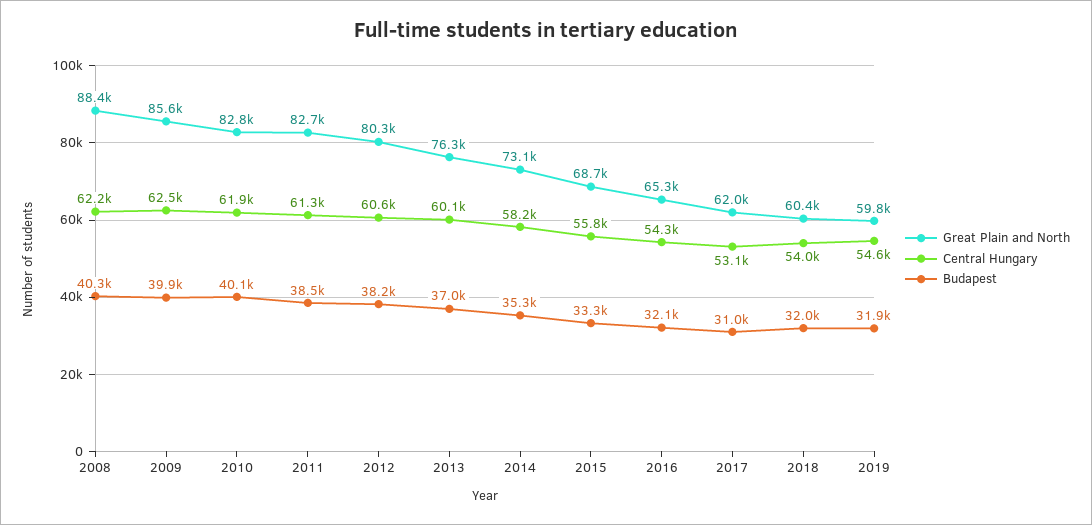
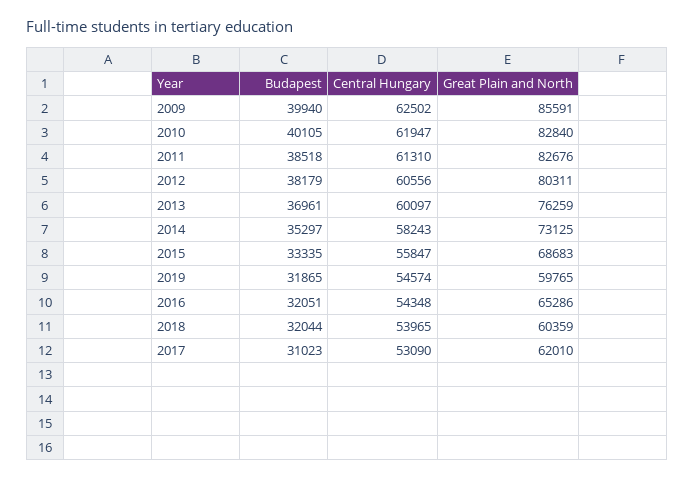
Great Plain and North, 2008: 88400 -> none
Central Hungary, 2008: 62200 -> none
Budapest, 2008: 40300 -> none

